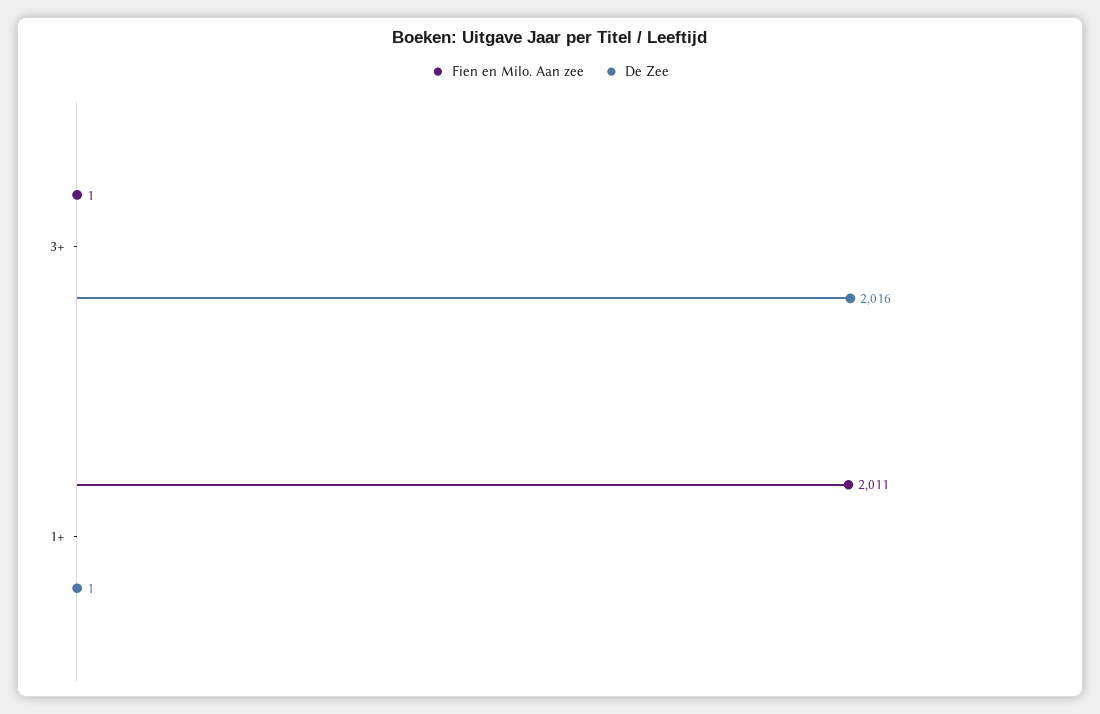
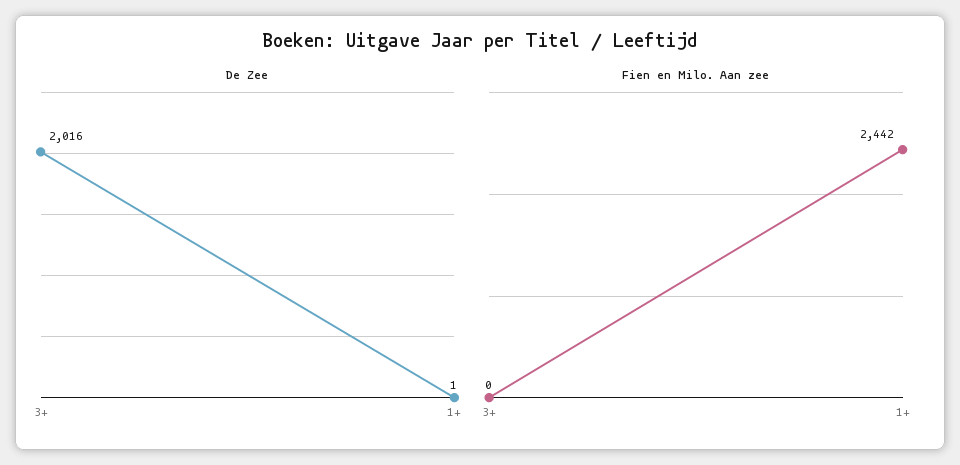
Fien en Milo. Aan zee, 3+: 1 -> 0
Fien en Milo. Aan zee, 1+: 2011 -> 2442

